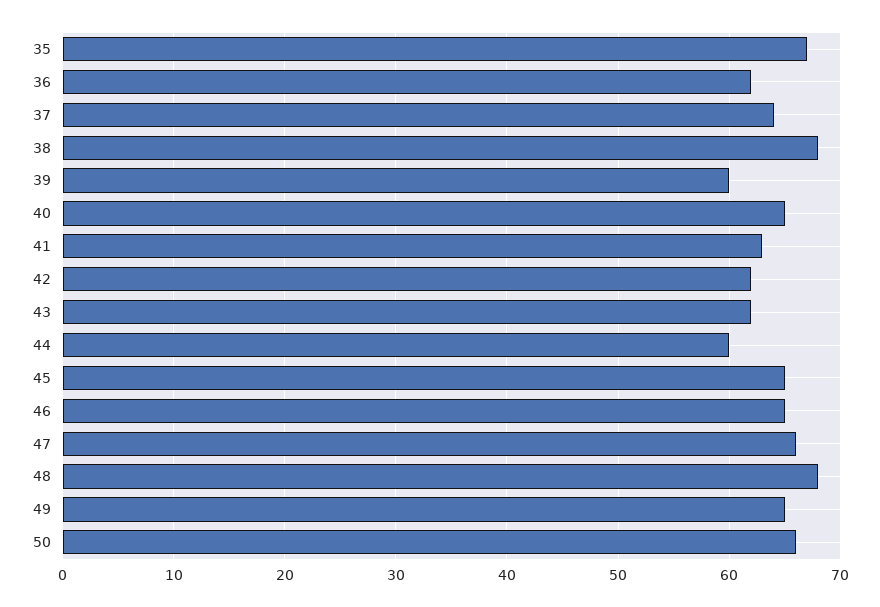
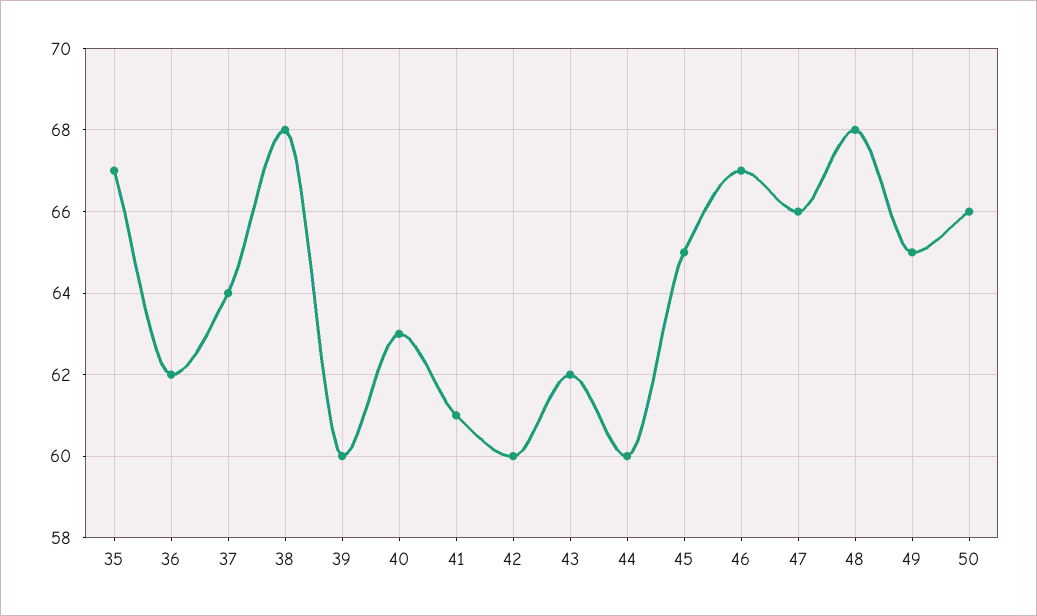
40: 65 -> 63
41: 63 -> 61
42: 62 -> 60
46: 65 -> 67

